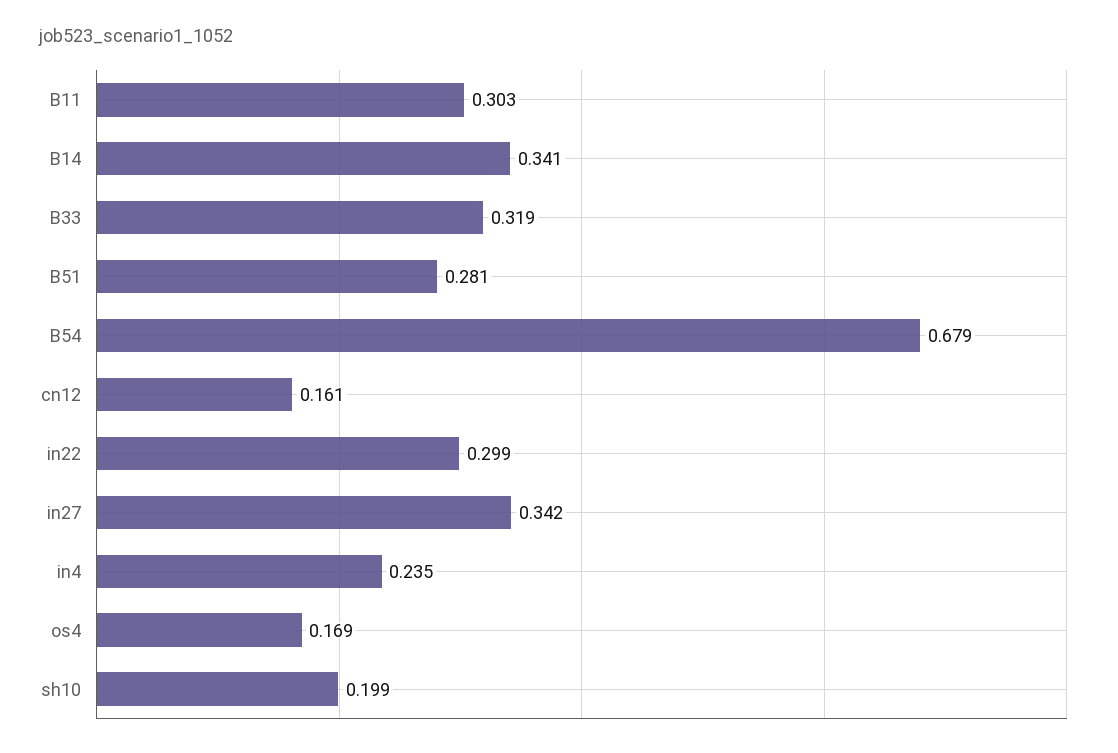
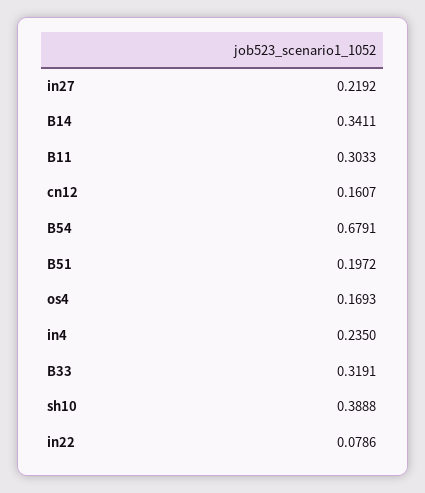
B51: 0.281 -> 0.1972
in22: 0.299 -> 0.0786
in27: 0.342 -> 0.2192
sh10: 0.199 -> 0.3888

